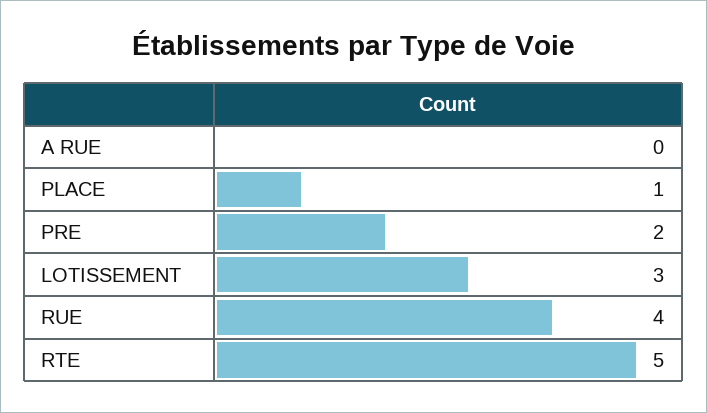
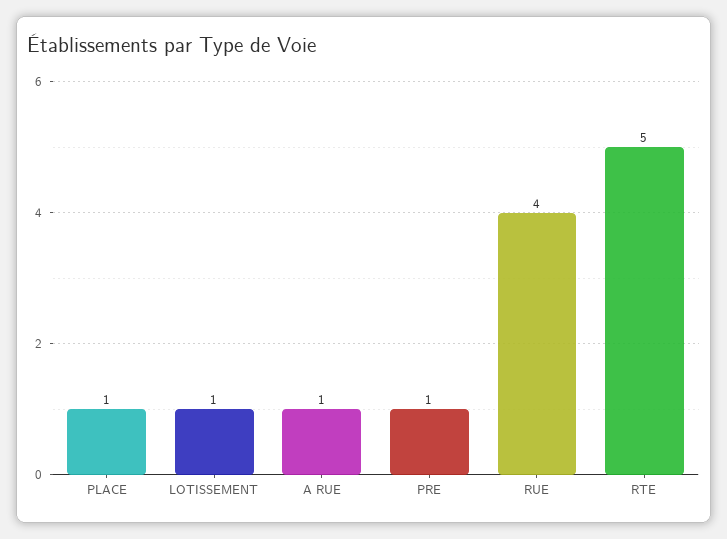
A RUE: 0 -> 1
PRE: 2 -> 1
LOTISSEMENT: 3 -> 1

